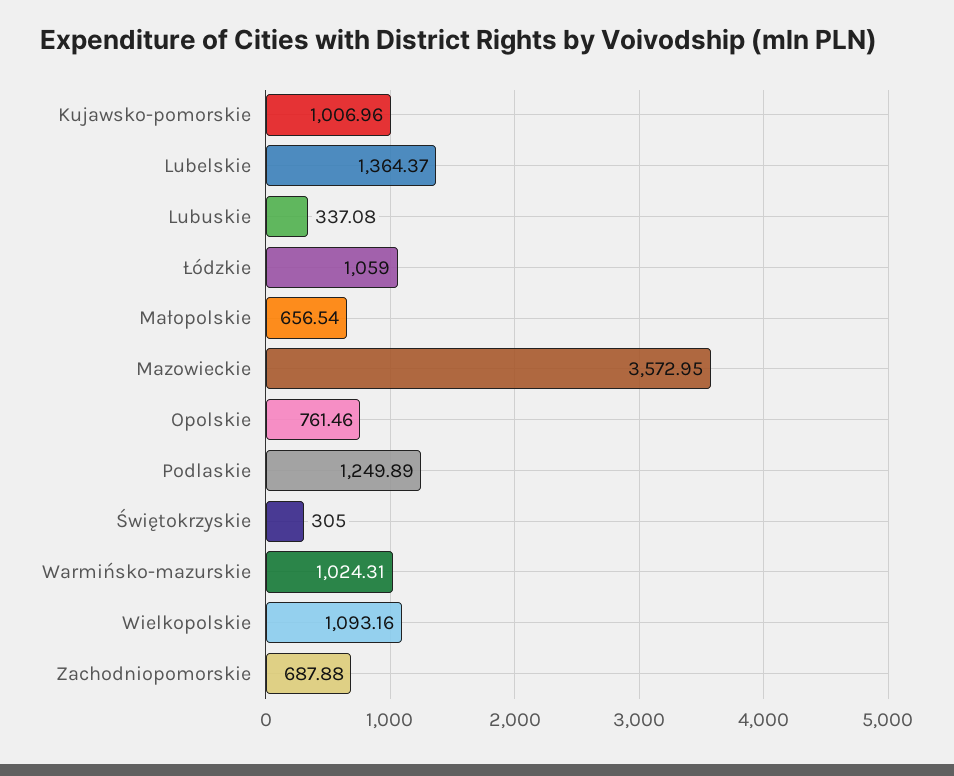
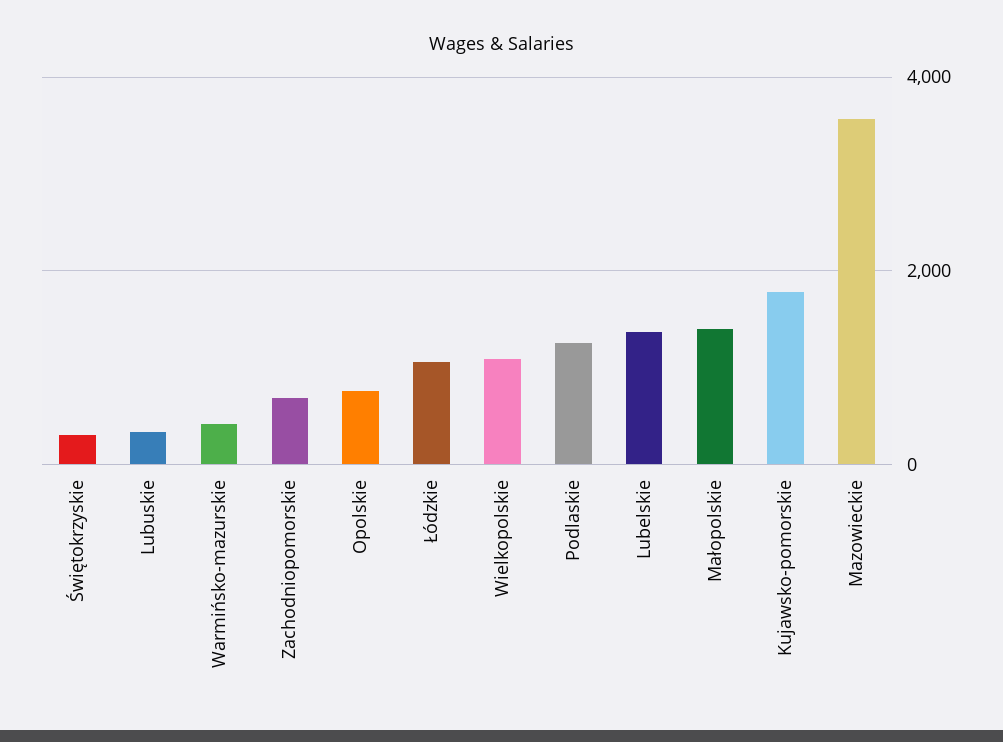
Kujawsko-pomorskie: 1006.96 -> 1800
Małopolskie: 656.54 -> 1400
Warmińsko-mazurskie: 1024.31 -> 400

